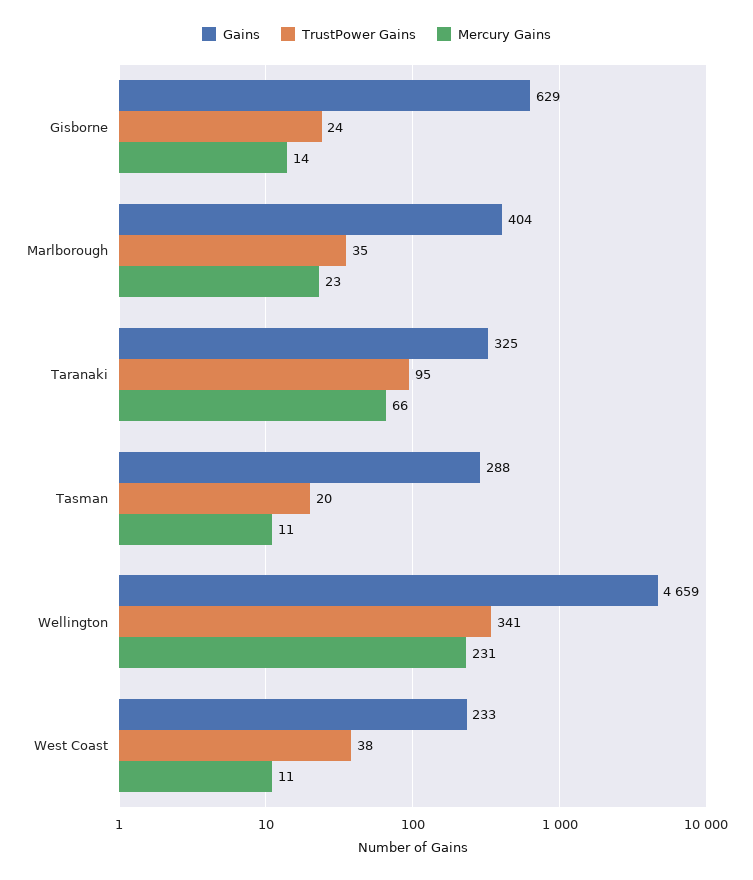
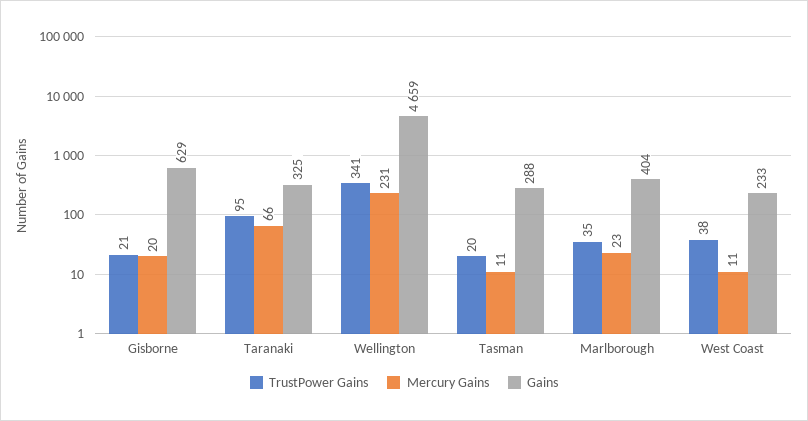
TrustPower Gains, Gisborne: 24 -> 21
Mercury Gains, Gisborne: 14 -> 20

